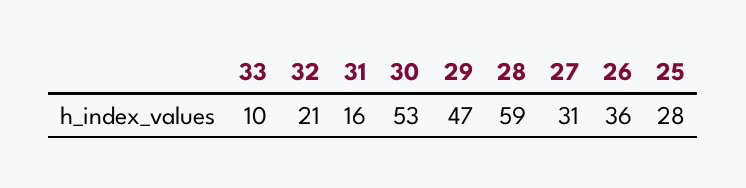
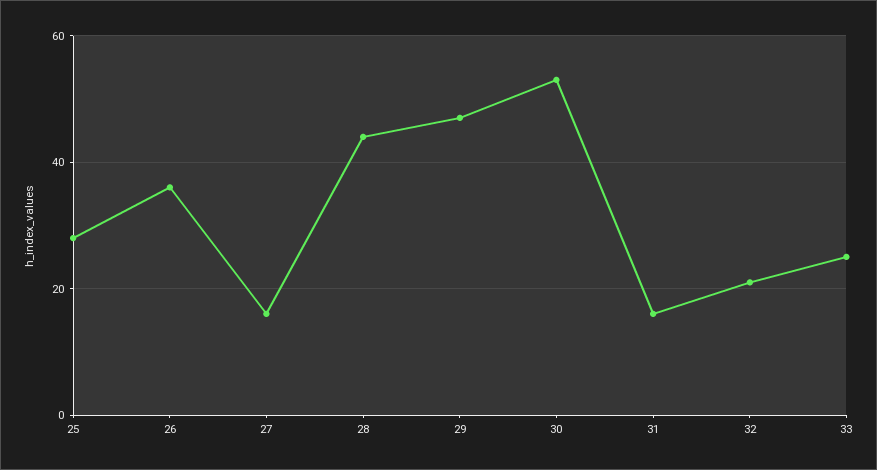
33: 10 -> 25
28: 59 -> 45
27: 31 -> 15

